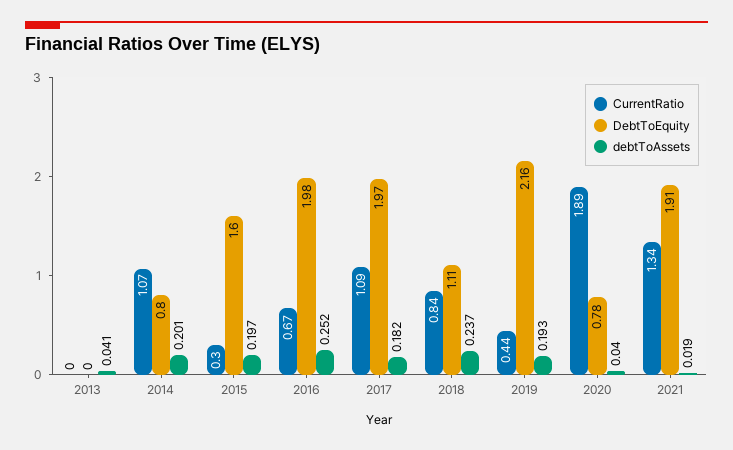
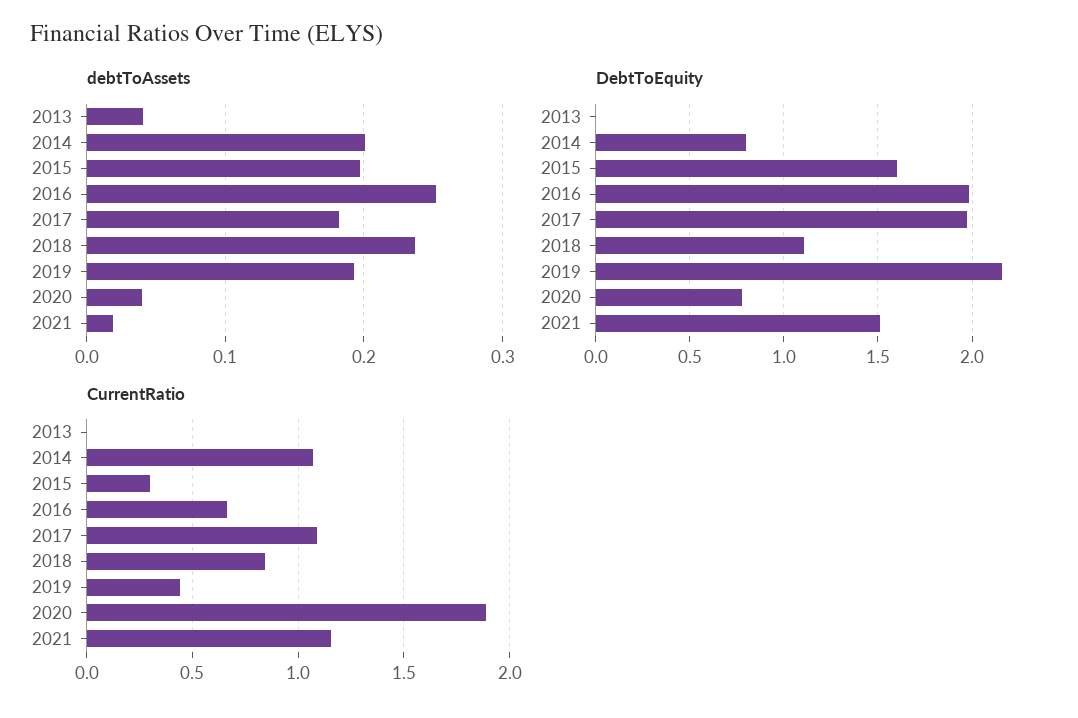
CurrentRatio, 2021: 1.34 -> 1.15
DebtToEquity, 2021: 1.91 -> 1.5

